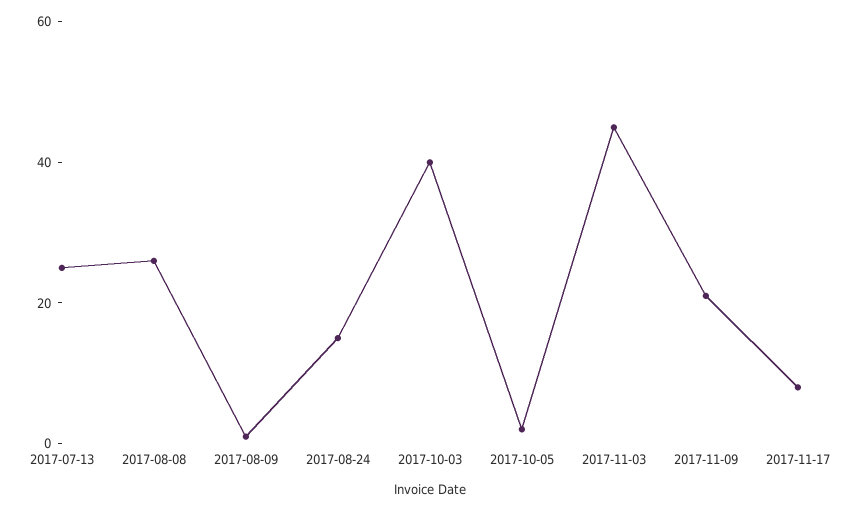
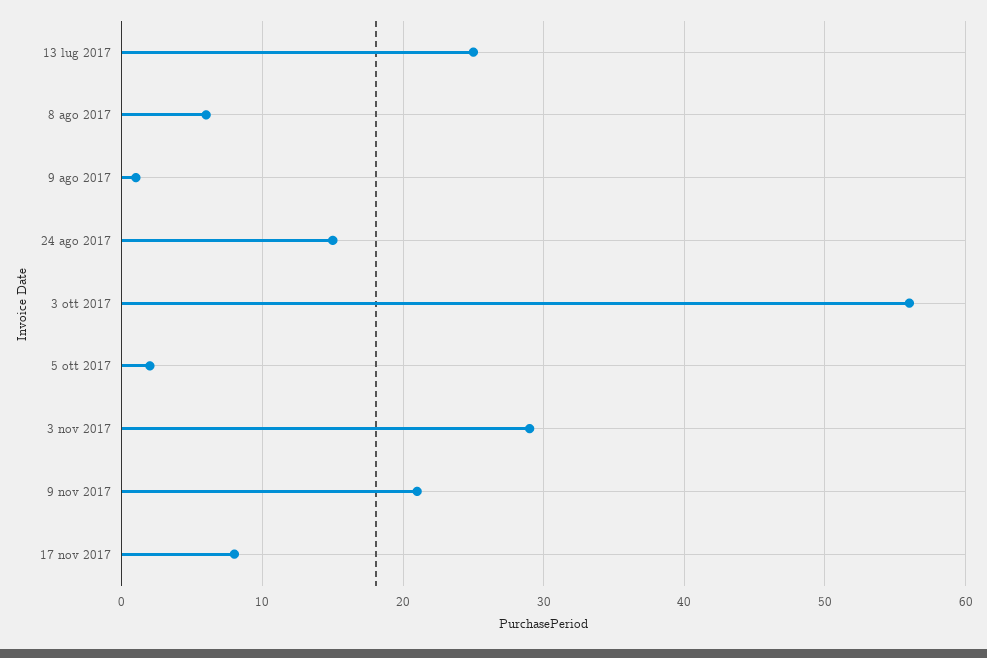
2017-08-08: 25 -> 6
2017-10-03: 40 -> 56
2017-11-03: 45 -> 29

